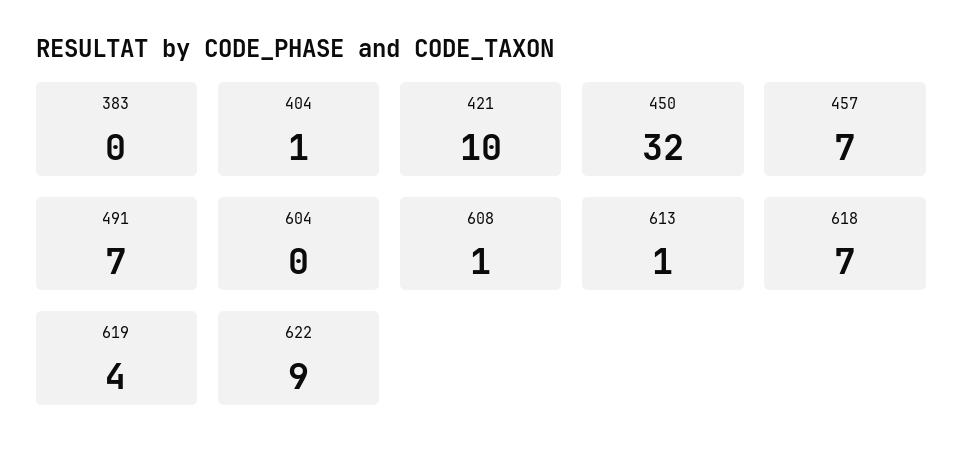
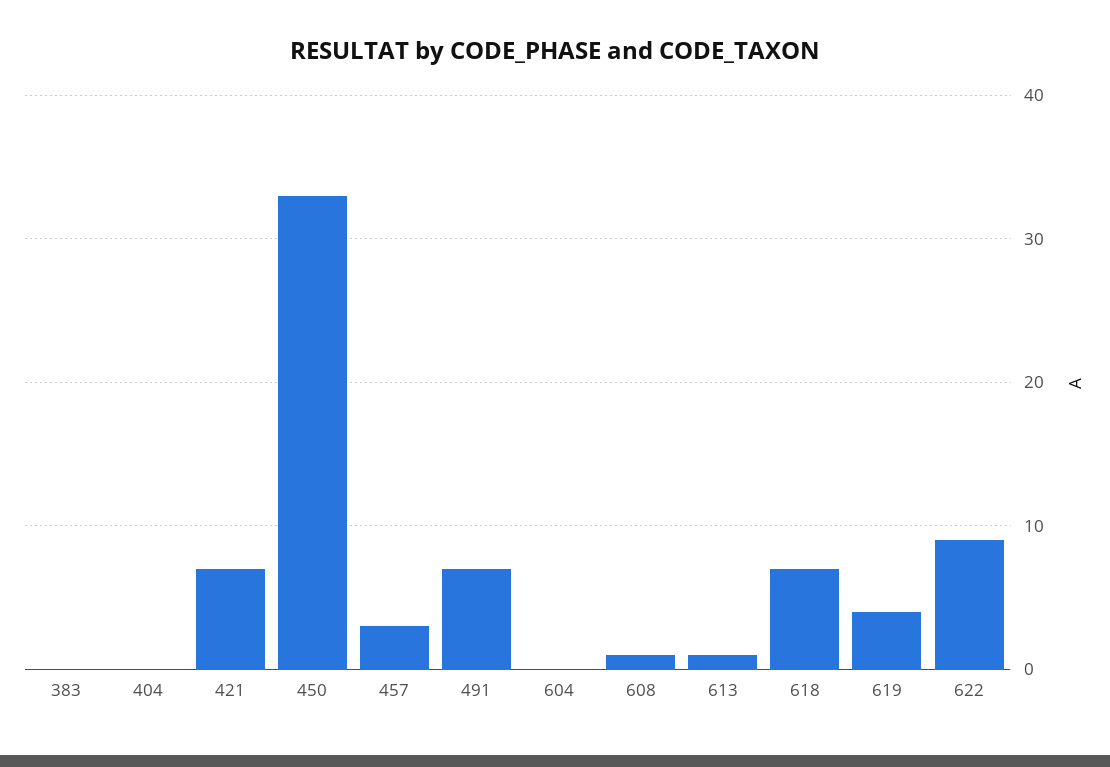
404: 1 -> 0
421: 10 -> 7
450: 32 -> 33
457: 7 -> 3

